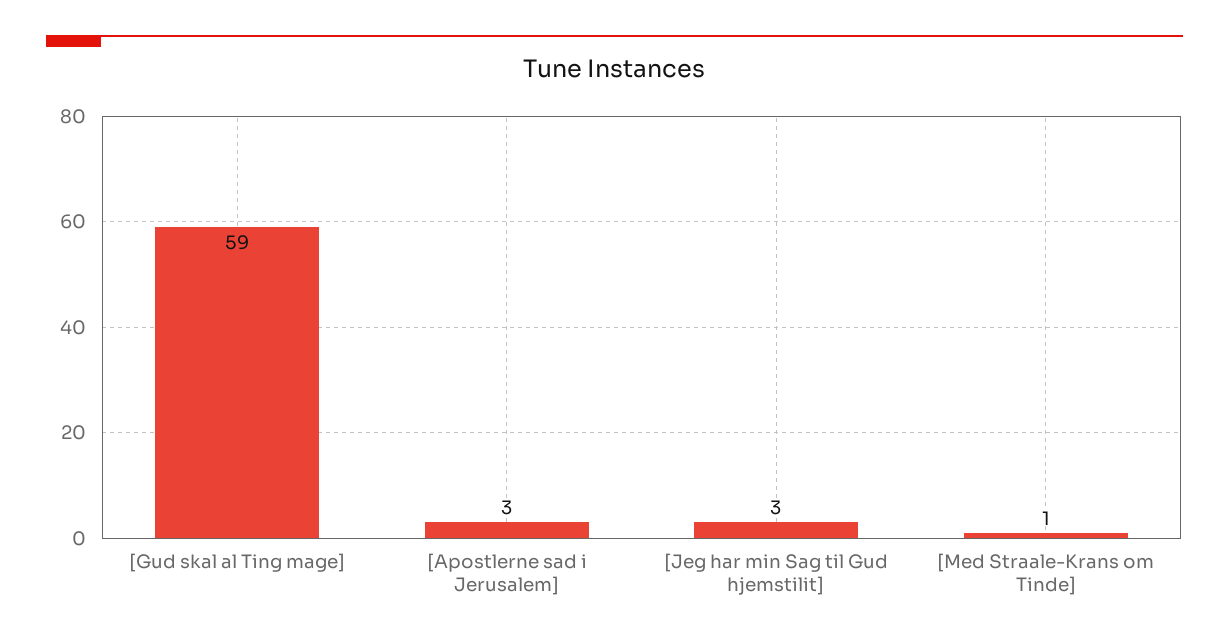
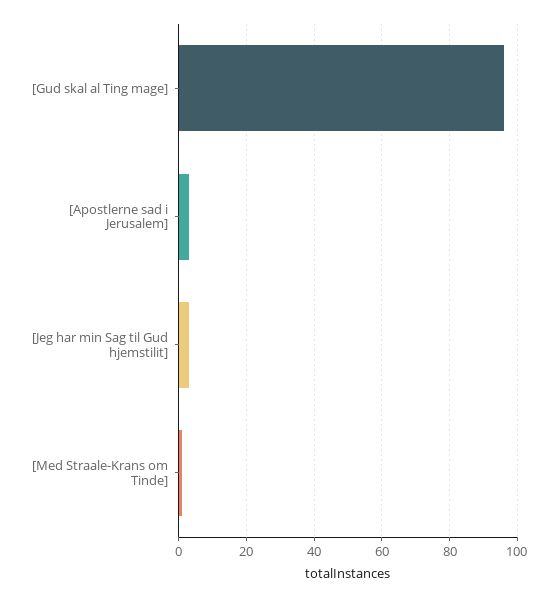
[Gud skal al Ting mage]: 59 -> 95

